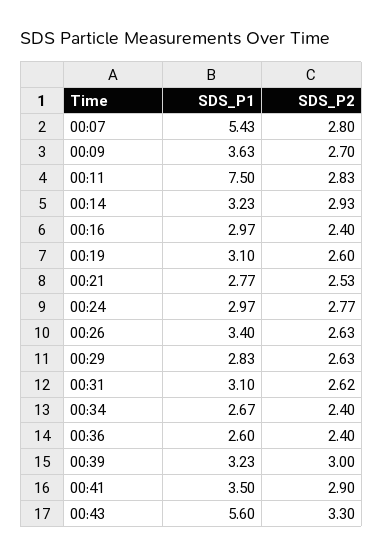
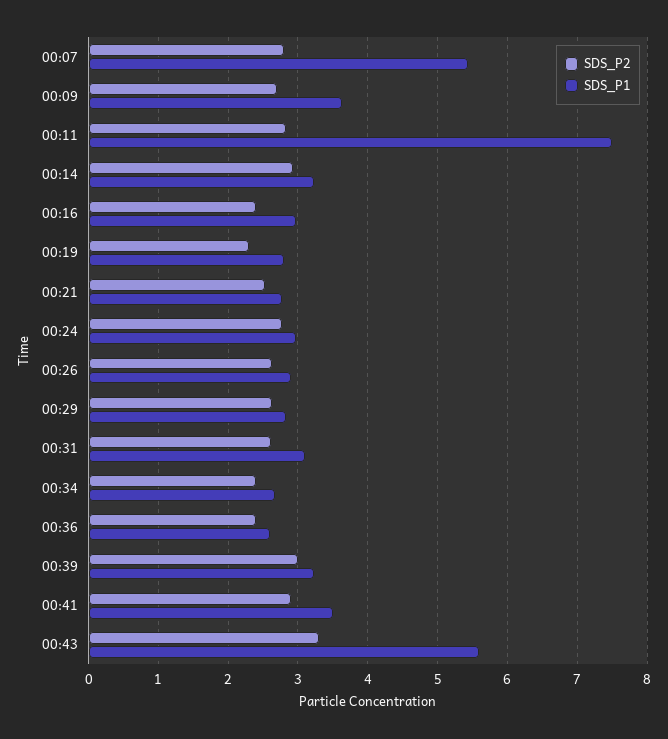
SDS_P1, 00:19: 3.1 -> 2.8
SDS_P2, 00:19: 2.6 -> 2.3
SDS_P1, 00:26: 3.4 -> 2.9

